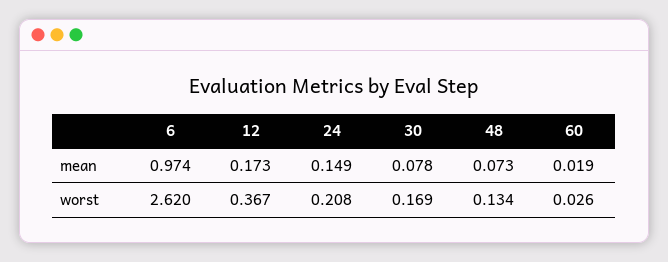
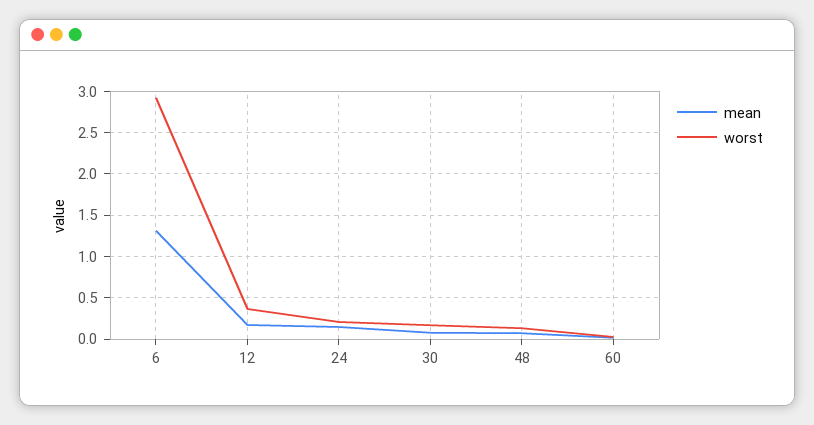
mean, 6: 0.974 -> 1.3
worst, 6: 2.62 -> 2.9

